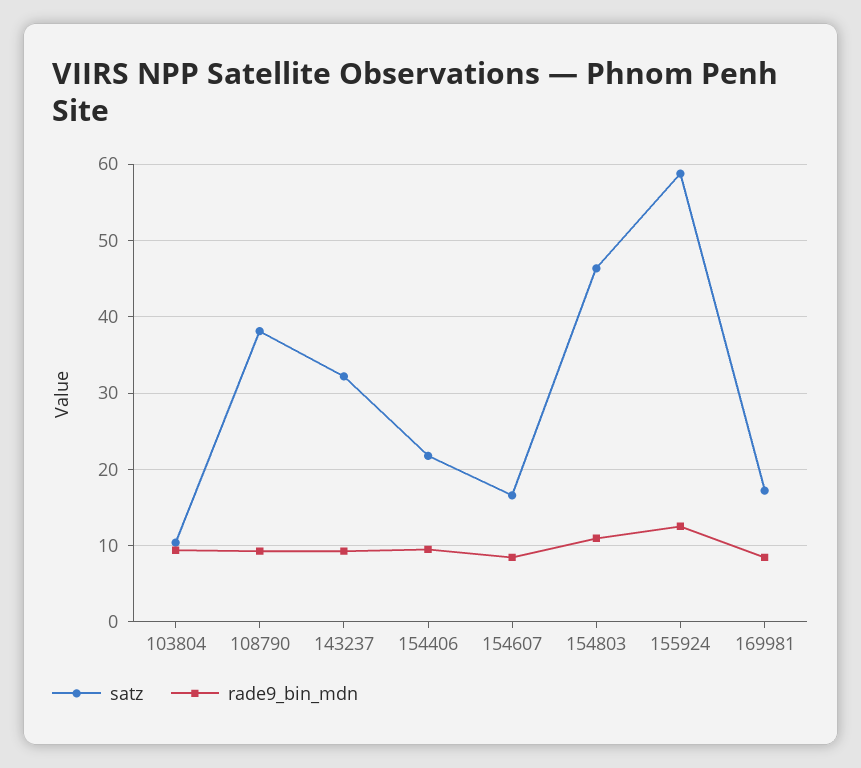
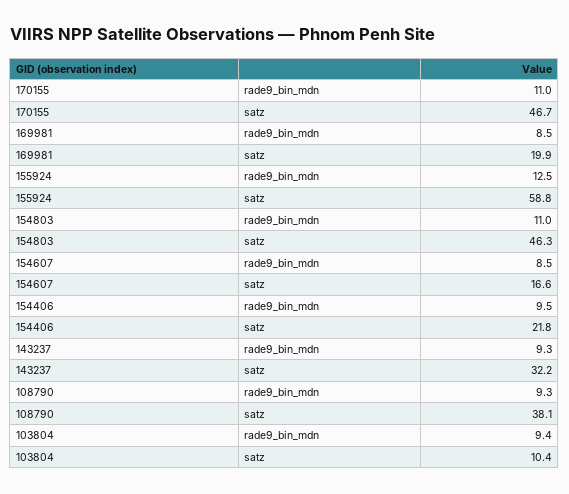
satz, 169981: 17 -> 19.9
rade9_bin_mdn, 170155: none -> 11
satz, 170155: none -> 46.7

